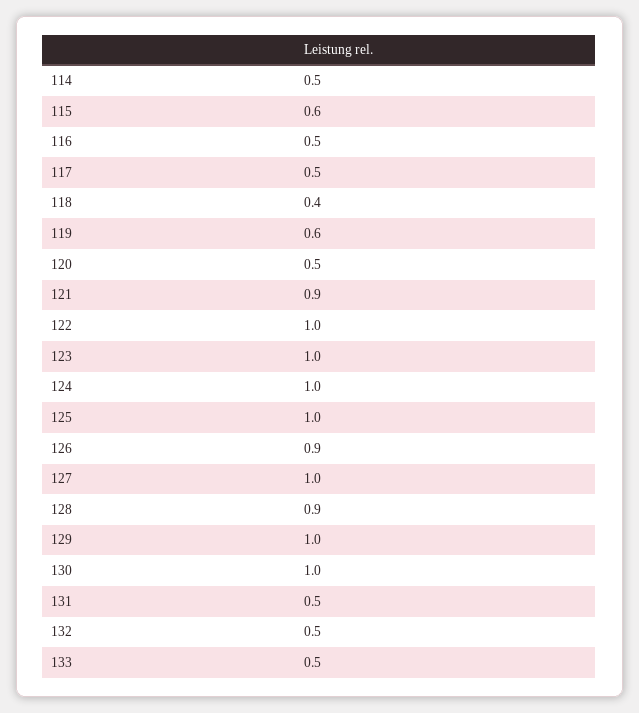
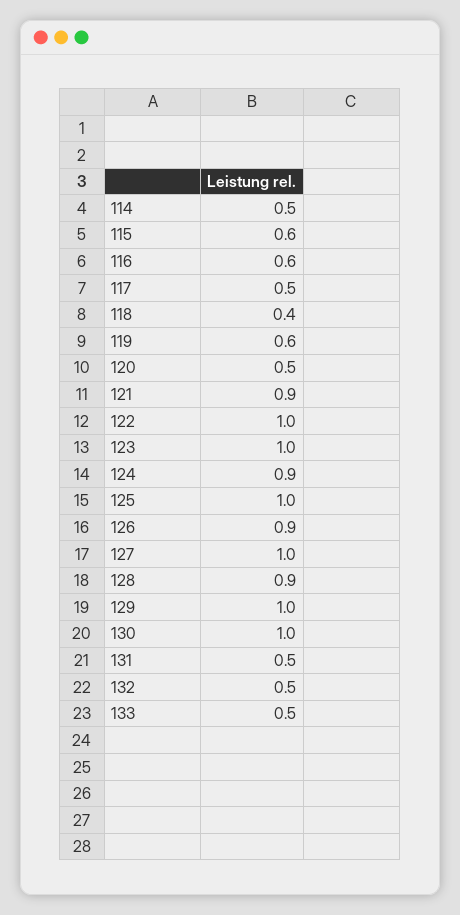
116: 0.5 -> 0.6
124: 1 -> 0.9

